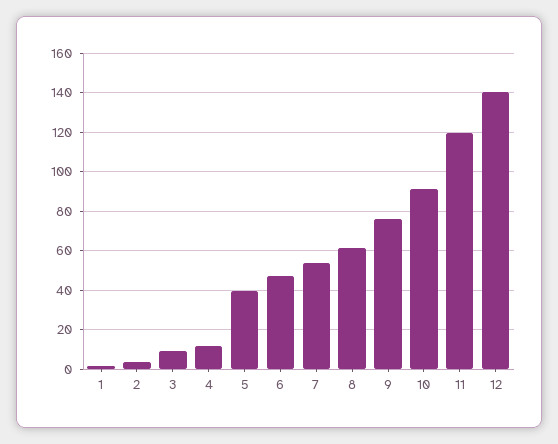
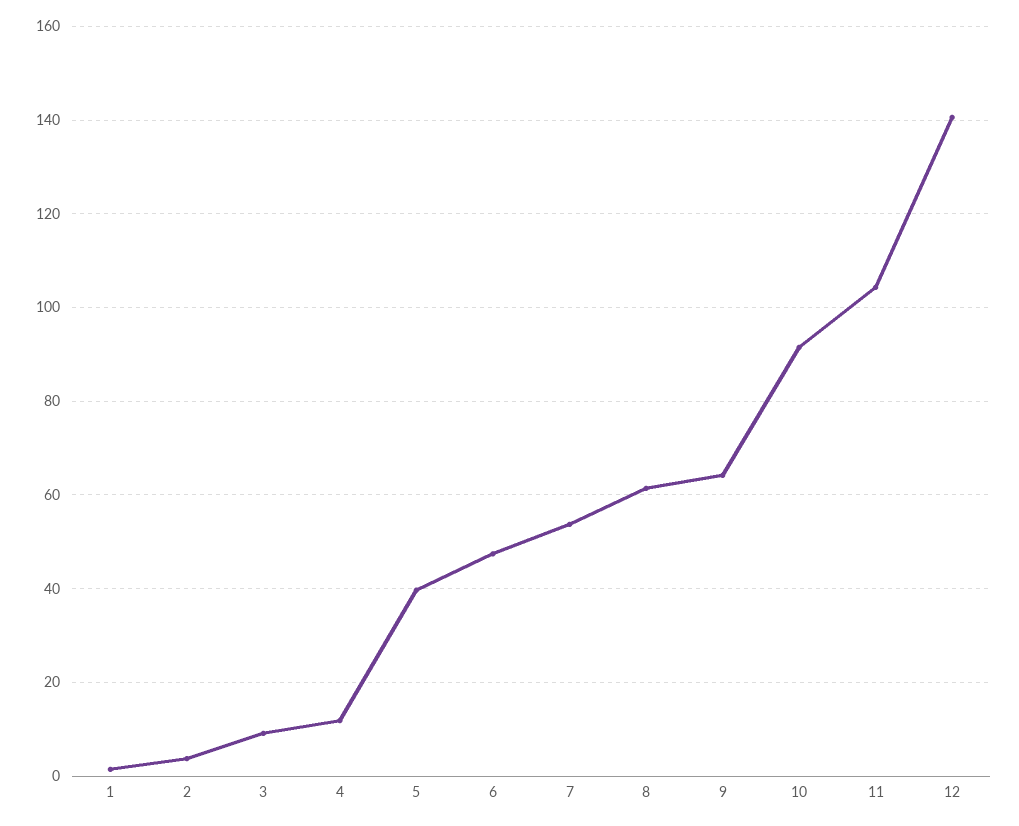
9: 75 -> 64
11: 120 -> 104

